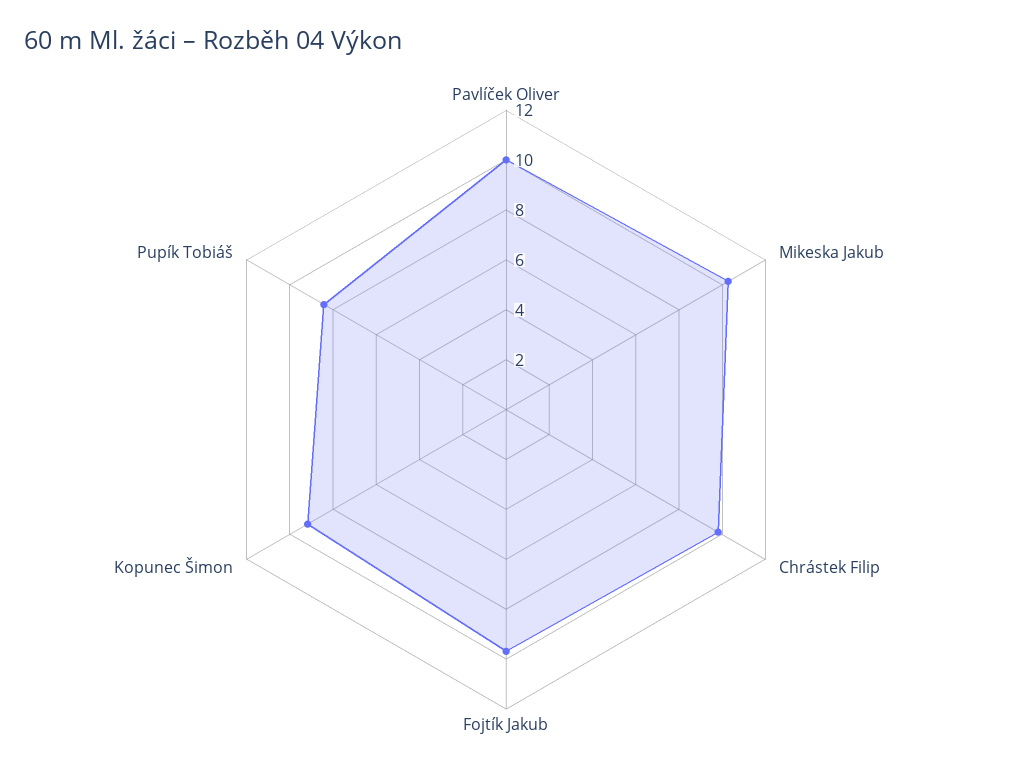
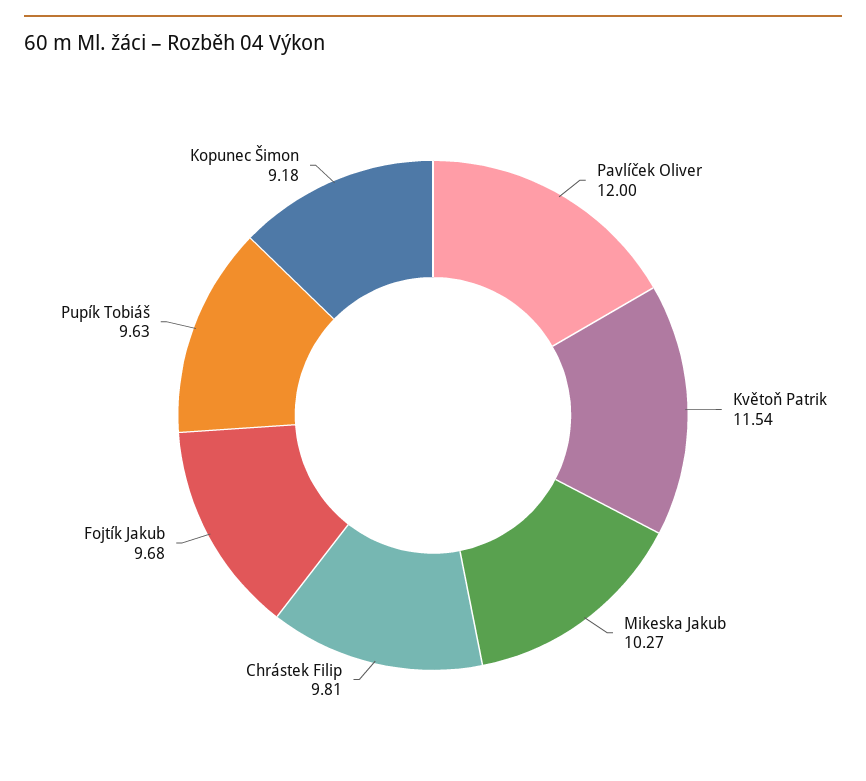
Pavlíček Oliver: 10 -> 12
Pupík Tobiáš: 8.5 -> 9.63
Květoň Patrik: none -> 11.54

